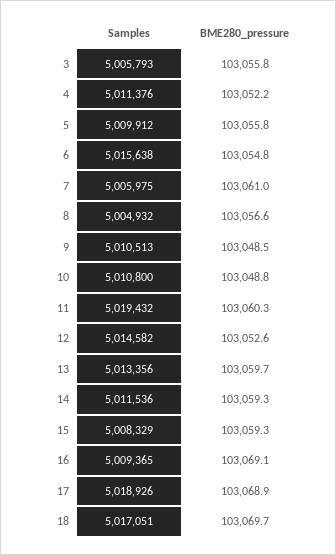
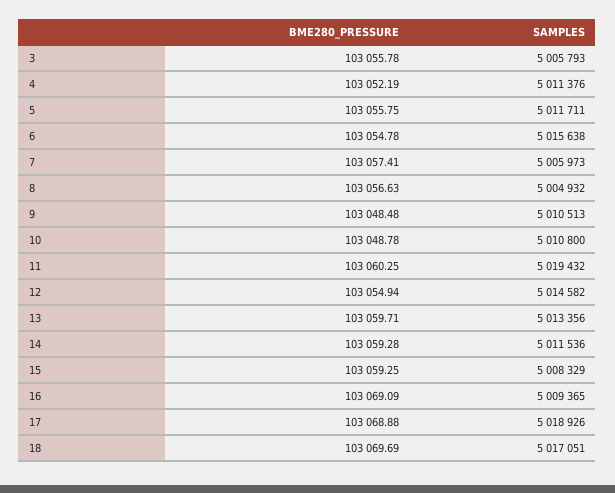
Samples, 5: 5009912 -> 5011711
Samples, 7: 5005975 -> 5005973
BME280_pressure, 7: 103061 -> 103057.41
BME280_pressure, 12: 103052.6 -> 103054.94

